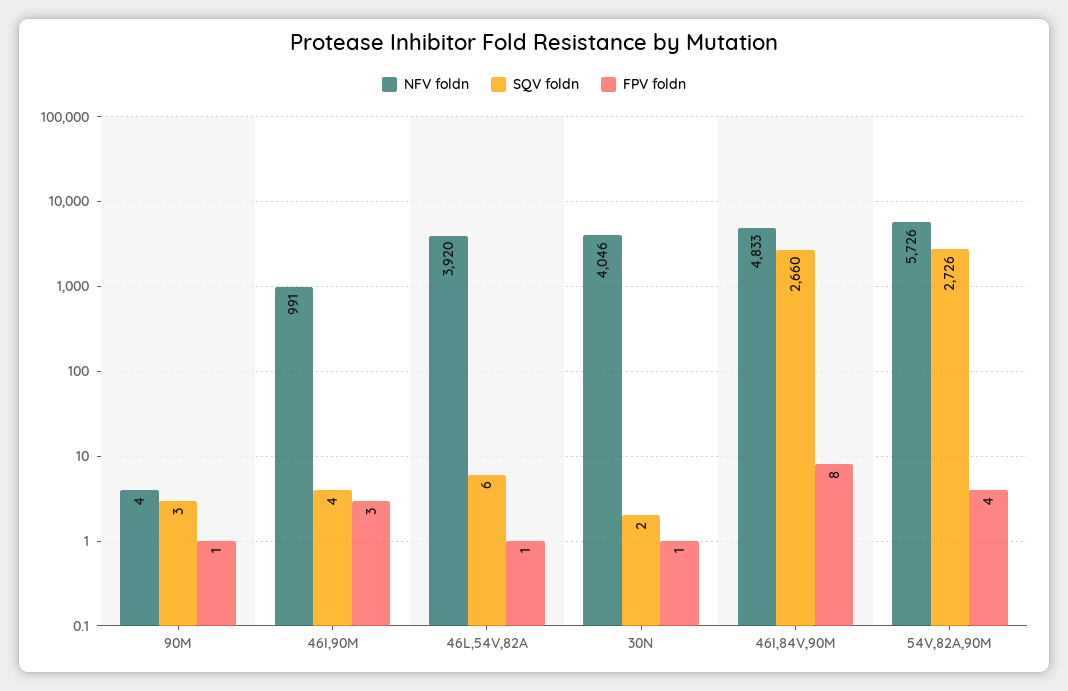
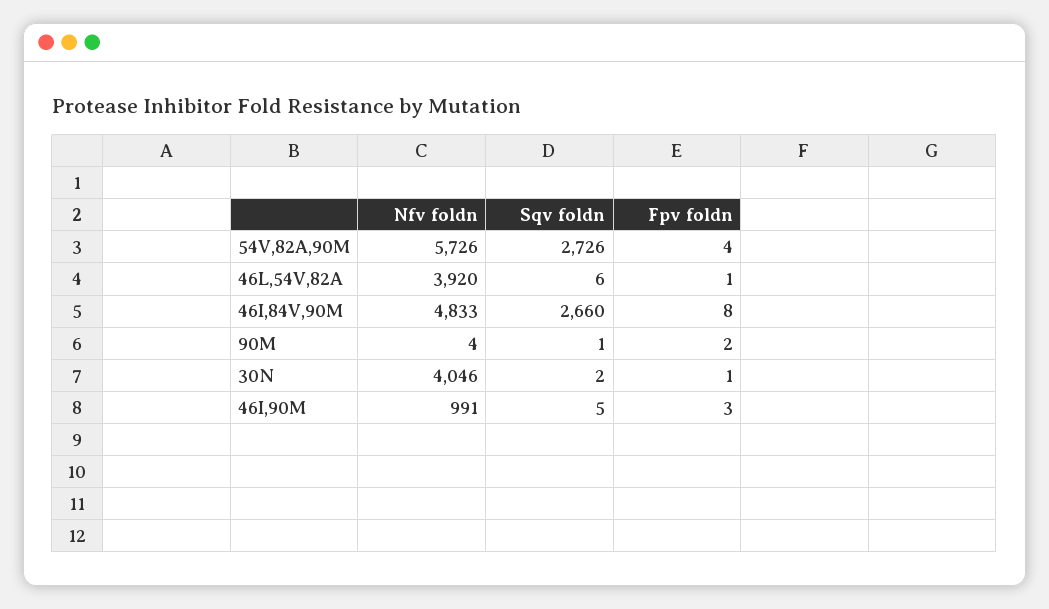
SQV foldn, 90M: 3 -> 1
FPV foldn, 90M: 1 -> 2
SQV foldn, 46I,90M: 4 -> 5

